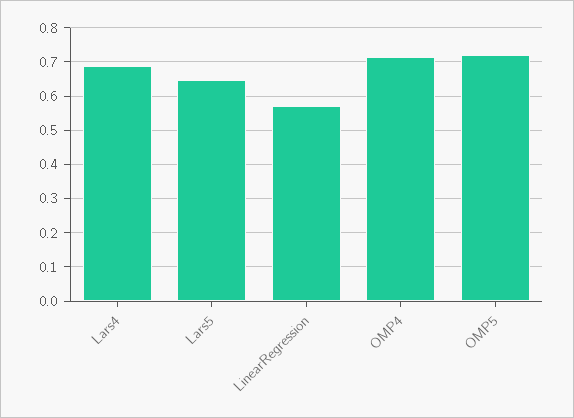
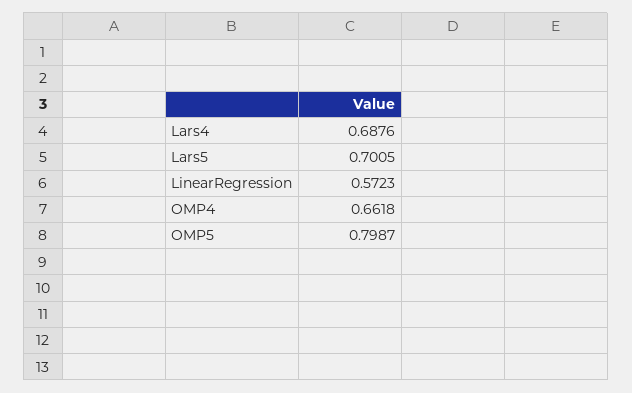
Lars5: 0.64 -> 0.7005
OMP4: 0.72 -> 0.6618
OMP5: 0.72 -> 0.7987

